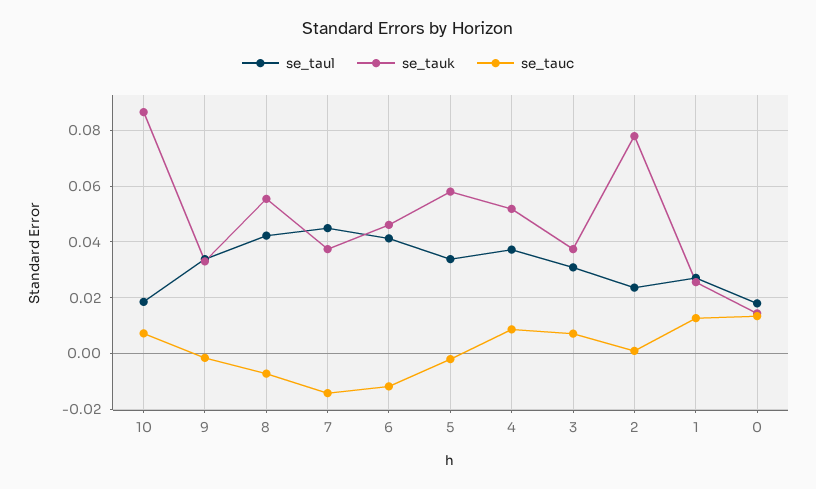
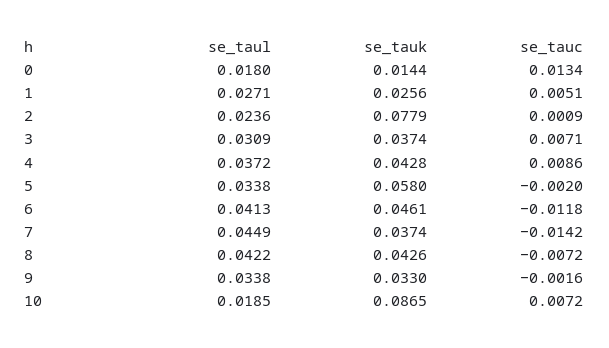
se_tauk, 8: 0.055 -> 0.0426
se_tauk, 4: 0.0525 -> 0.0428
se_tauc, 1: 0.0125 -> 0.0051

